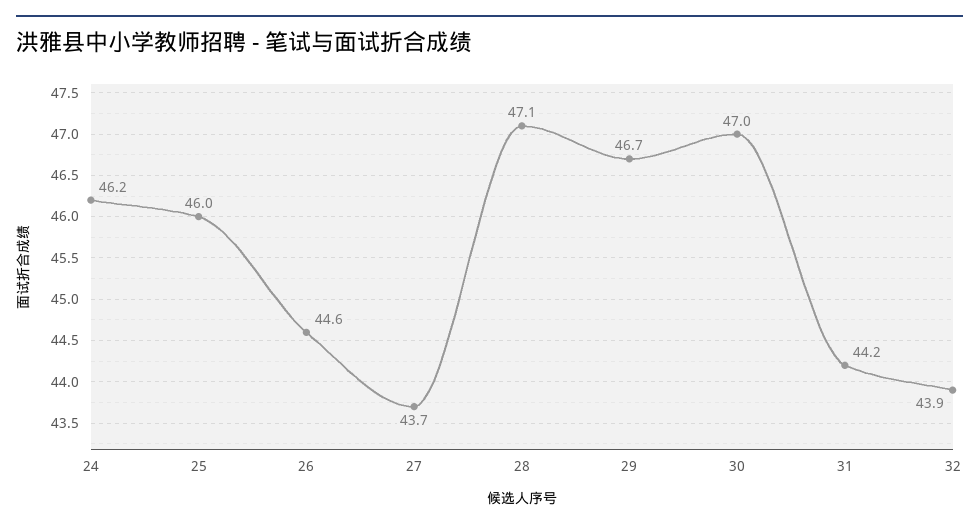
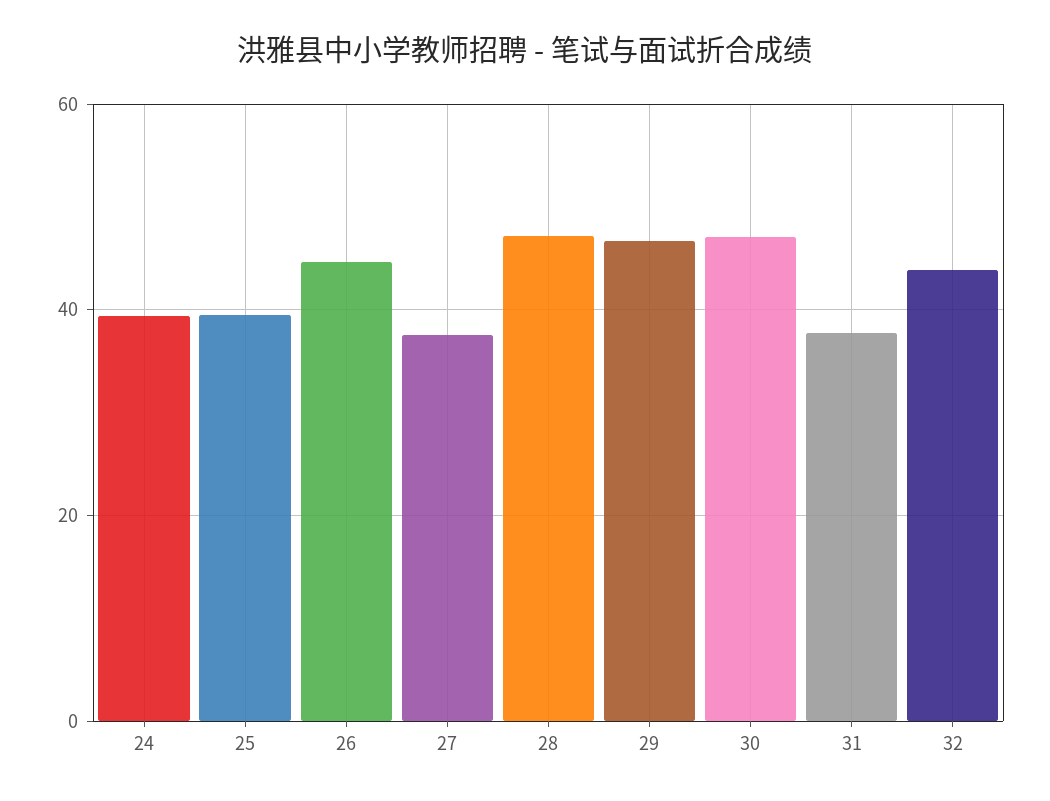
24: 46.2 -> 40
25: 46 -> 40
27: 43.7 -> 38
31: 44.2 -> 38

